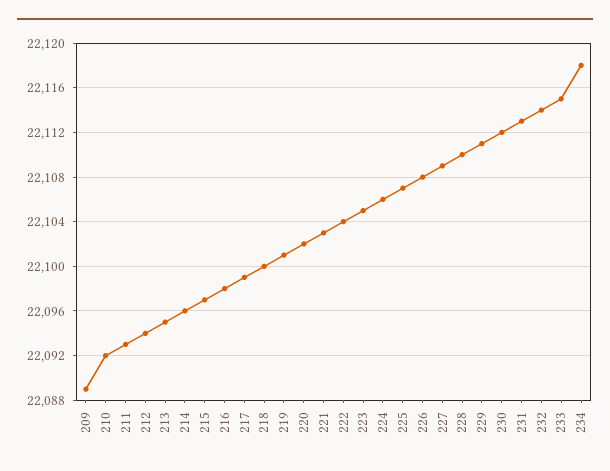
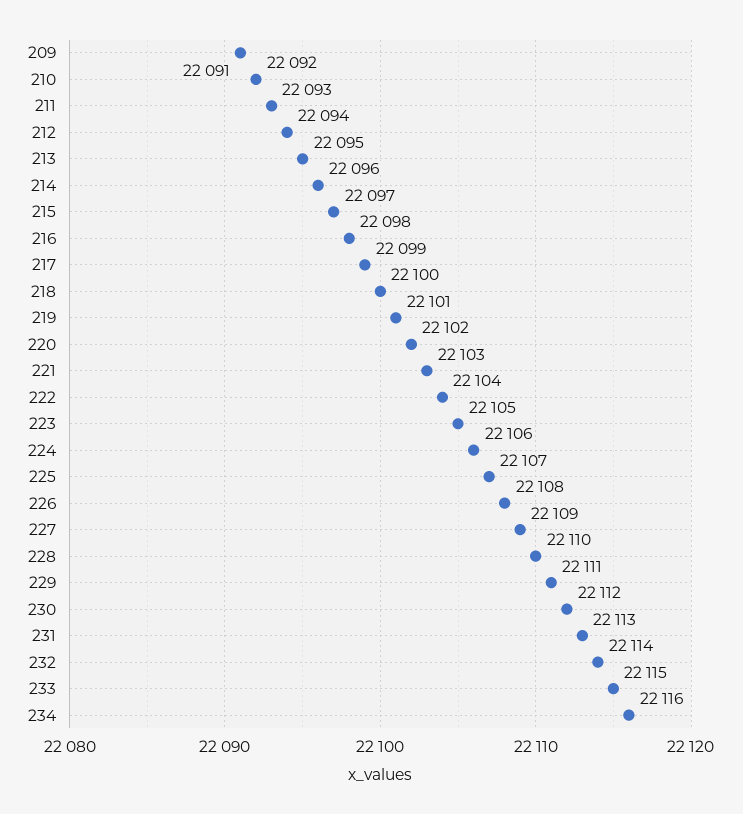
209: 22089 -> 22091
234: 22118 -> 22116

